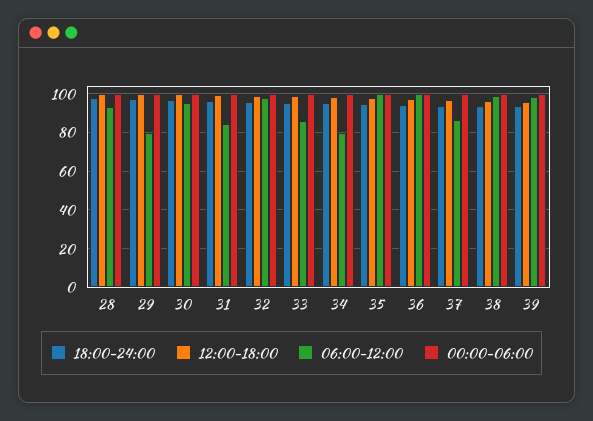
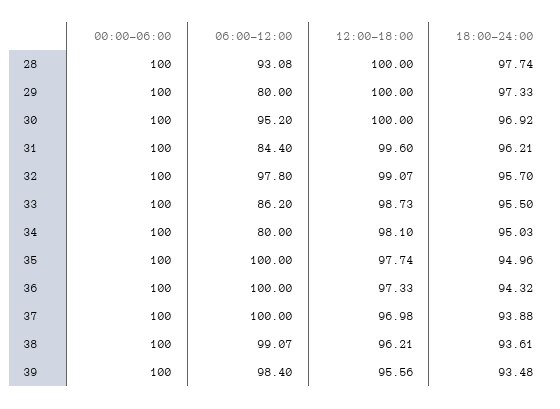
06:00-12:00, 37: 85 -> 100

